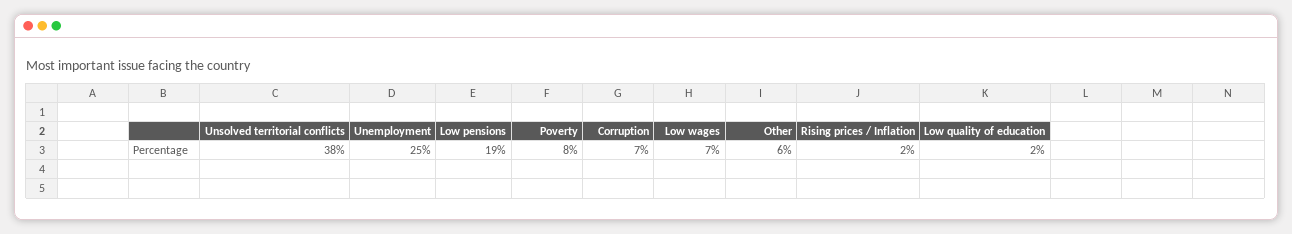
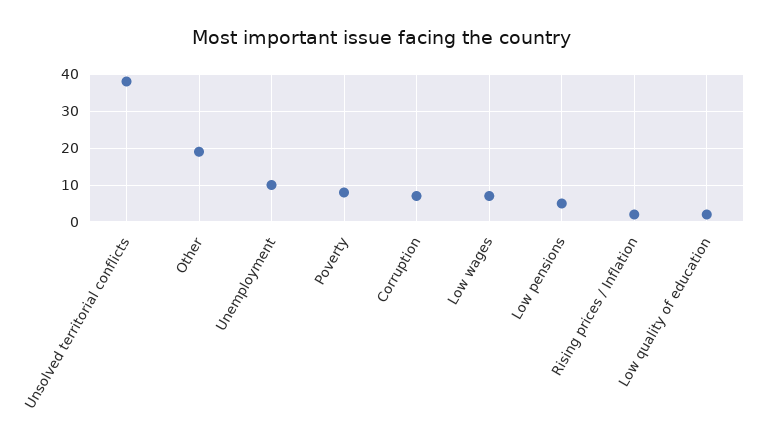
Unemployment: 25 -> 10
Low pensions: 19 -> 5
Other: 6 -> 20

